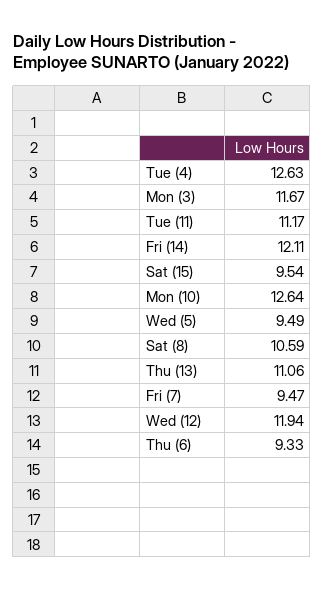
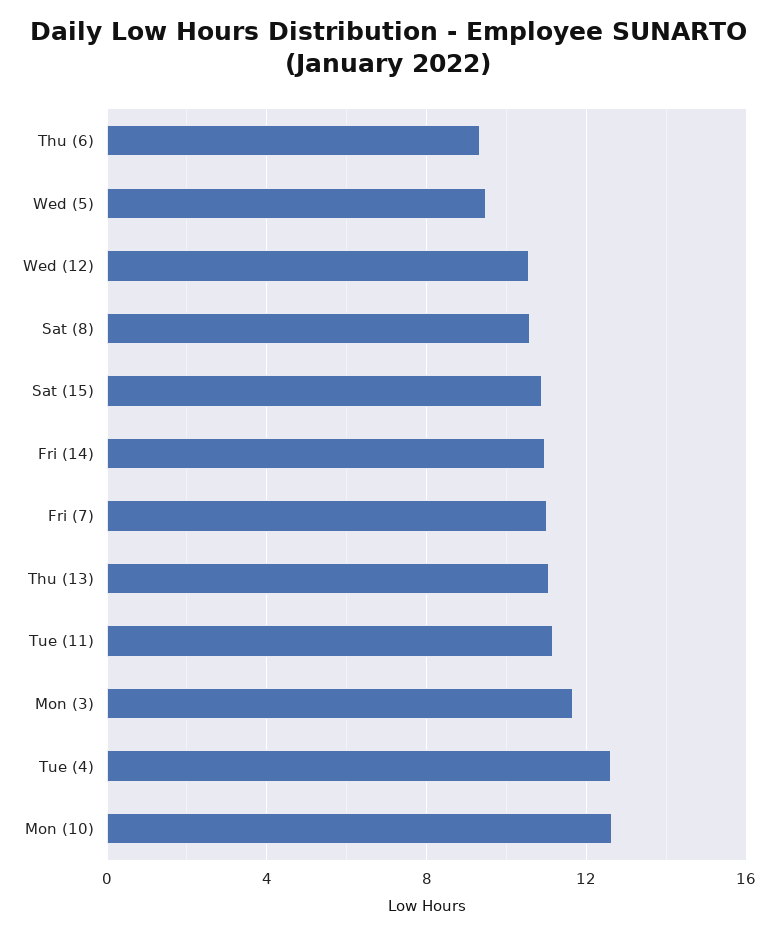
Fri (14): 12.11 -> 11
Sat (15): 9.54 -> 11
Fri (7): 9.47 -> 11
Wed (12): 11.94 -> 10.5

